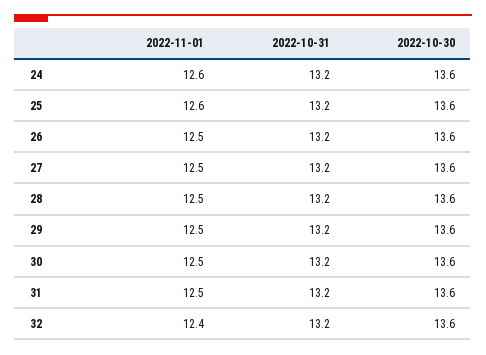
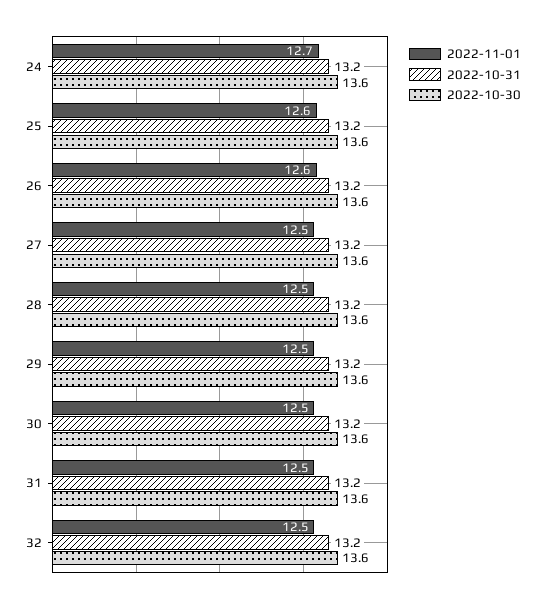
2022-11-01, 24: 12.6 -> 12.7
2022-11-01, 26: 12.5 -> 12.6
2022-11-01, 32: 12.4 -> 12.5

